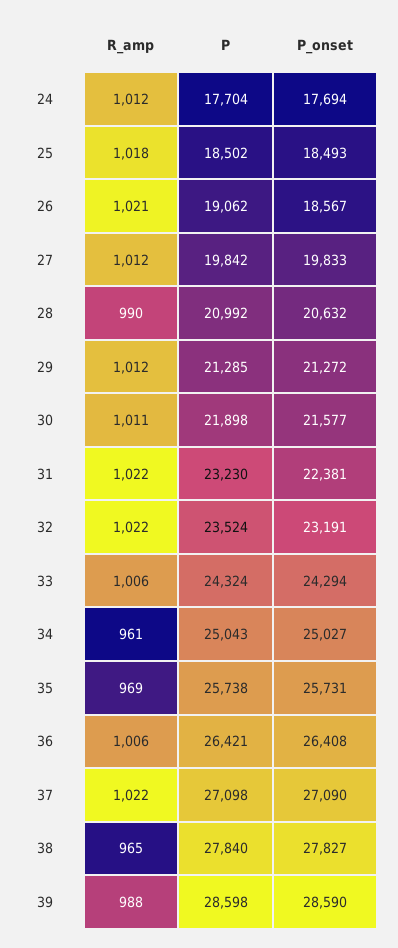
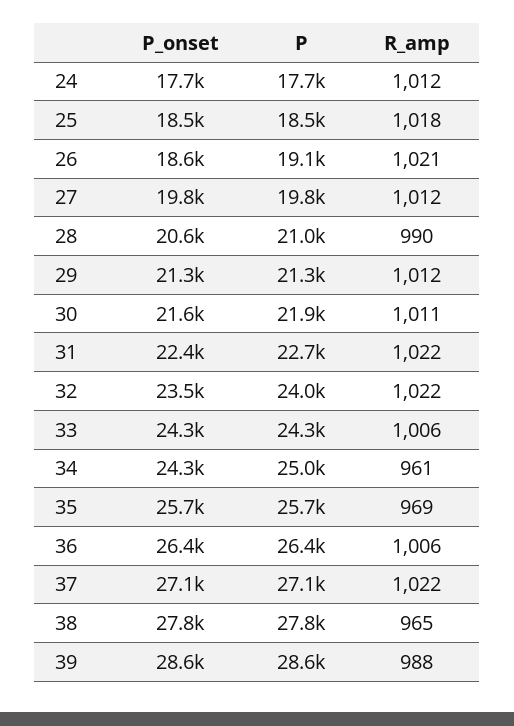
P, 31: 23230 -> 22700
P, 32: 23524 -> 24000
P_onset, 32: 23191 -> 23500
P_onset, 34: 25027 -> 24300

